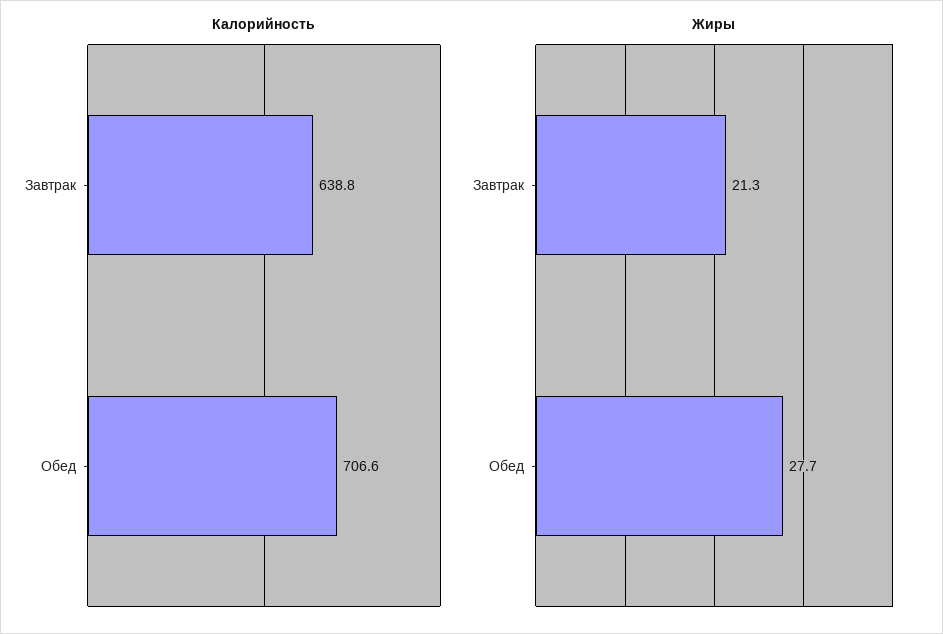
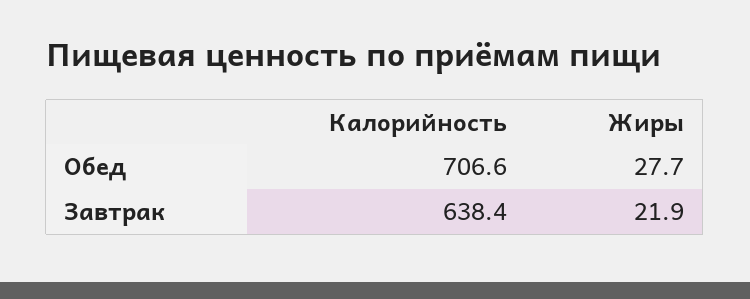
Калорийность, Завтрак: 638.8 -> 638.4
Жиры, Завтрак: 21.3 -> 21.9

